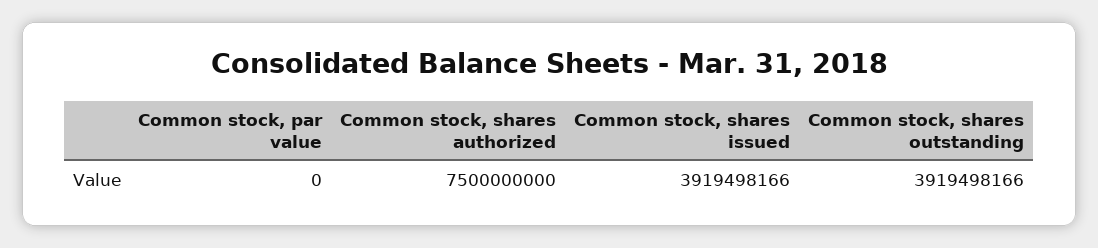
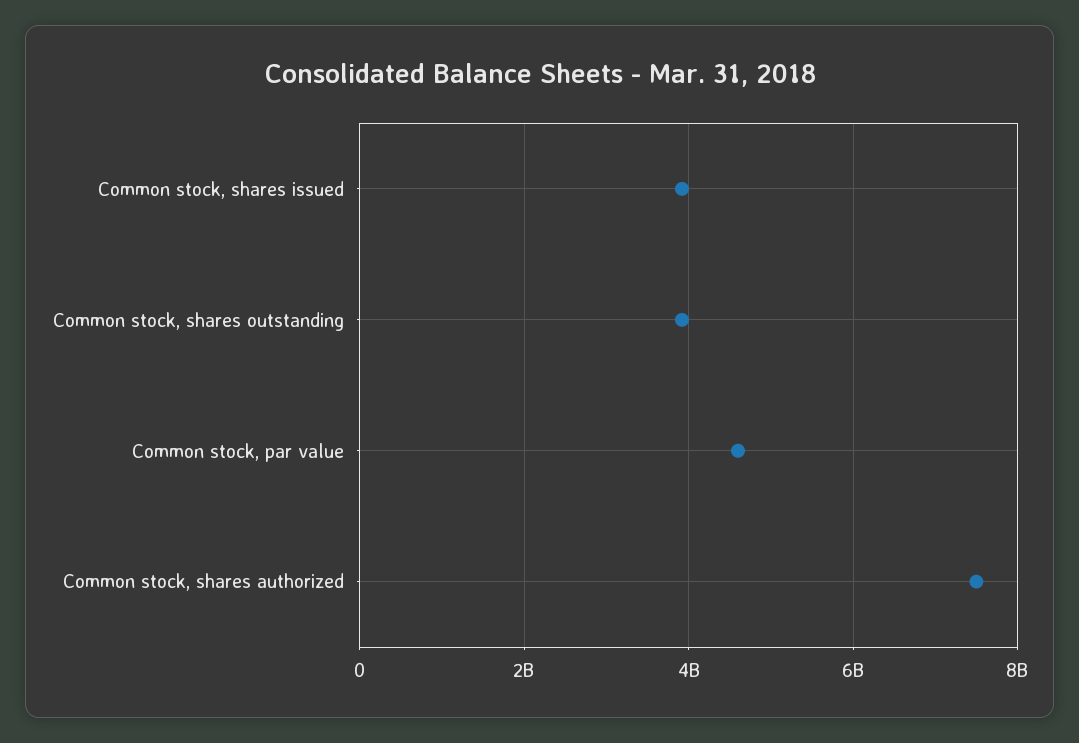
Common stock, par value: 0 -> 4600000000

